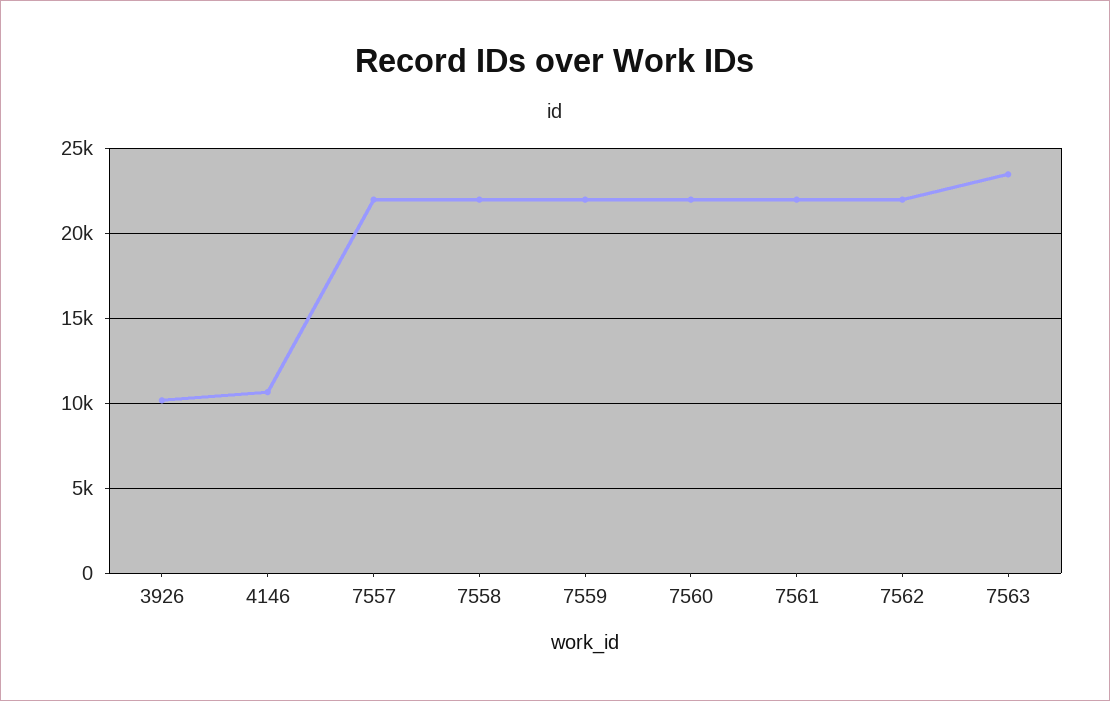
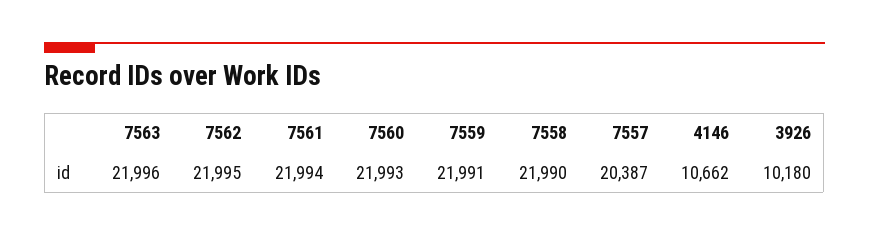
7557: 22000 -> 20387
7563: 23500 -> 21996

